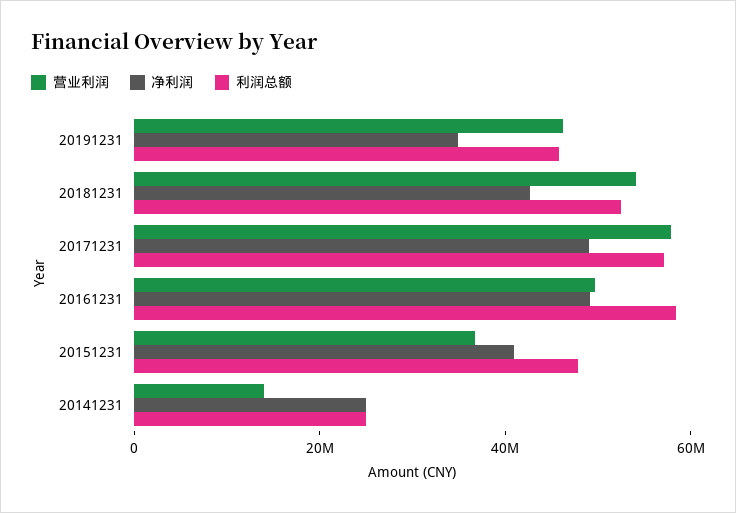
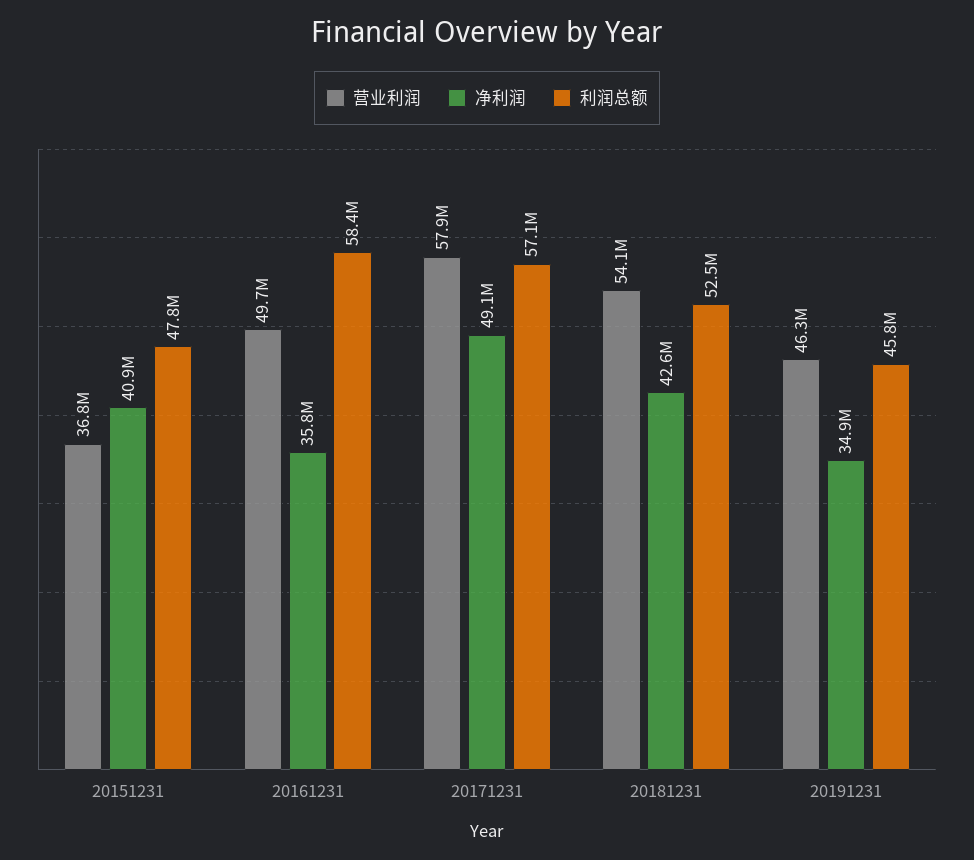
净利润, 20161231: 50000000 -> 35800000
营业利润, 20141231: 15000000 -> none
净利润, 20141231: 25000000 -> none
利润总额, 20141231: 25000000 -> none

